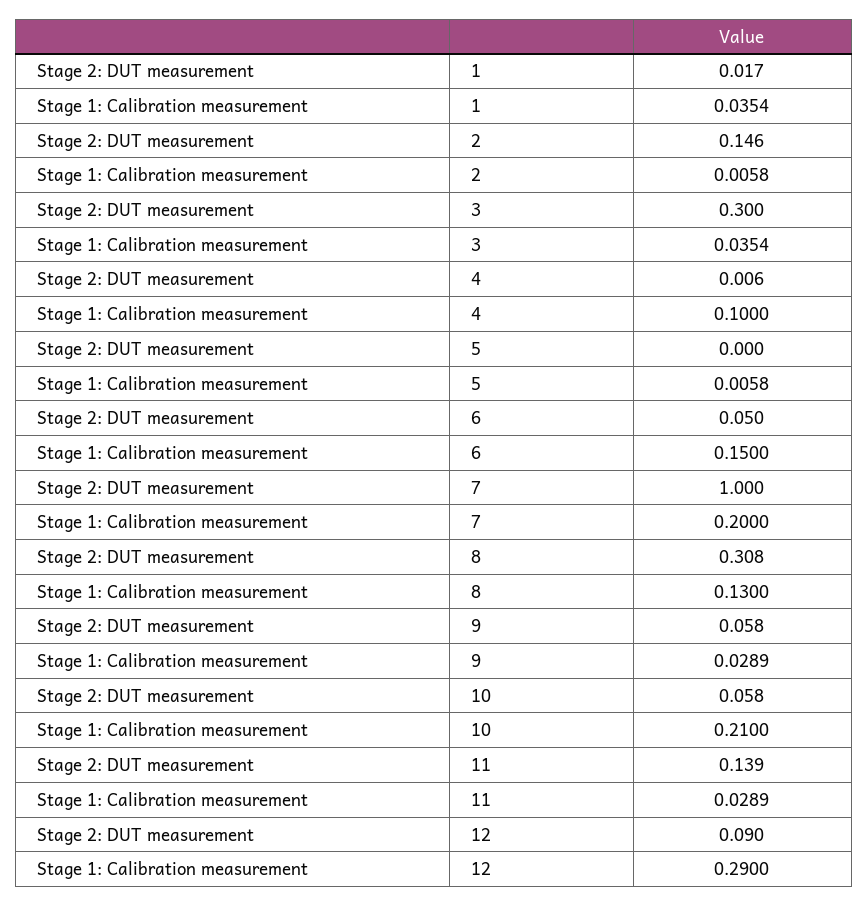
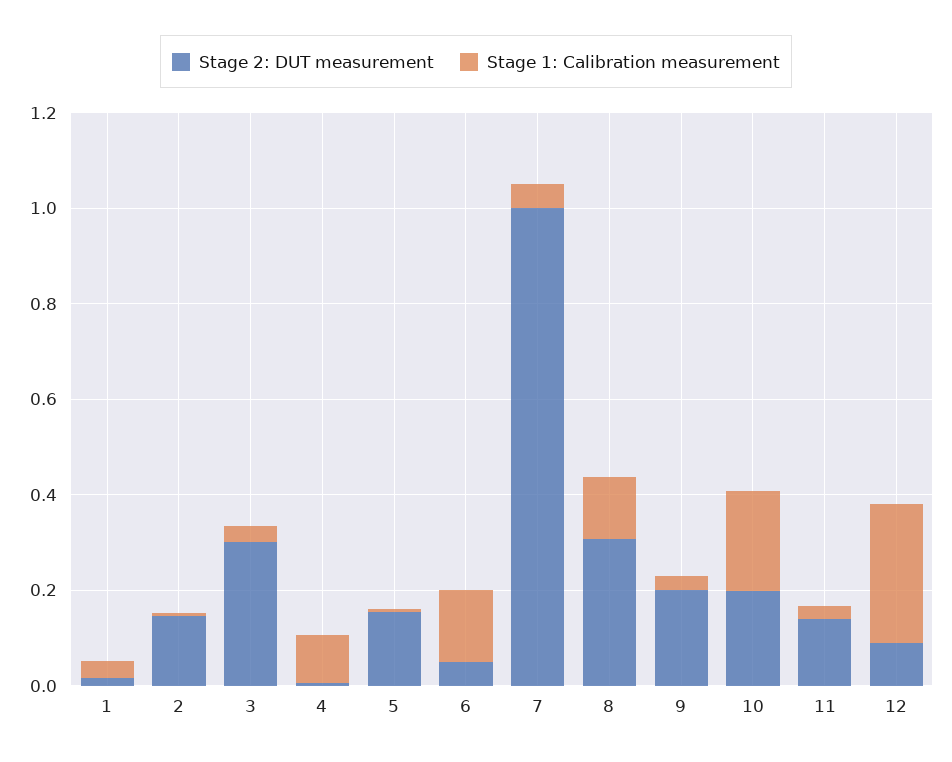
Stage 2: DUT measurement, 5: 0 -> 0.15
Stage 1: Calibration measurement, 7: 0.2 -> 0.05
Stage 2: DUT measurement, 9: 0.058 -> 0.2
Stage 2: DUT measurement, 10: 0.058 -> 0.2

